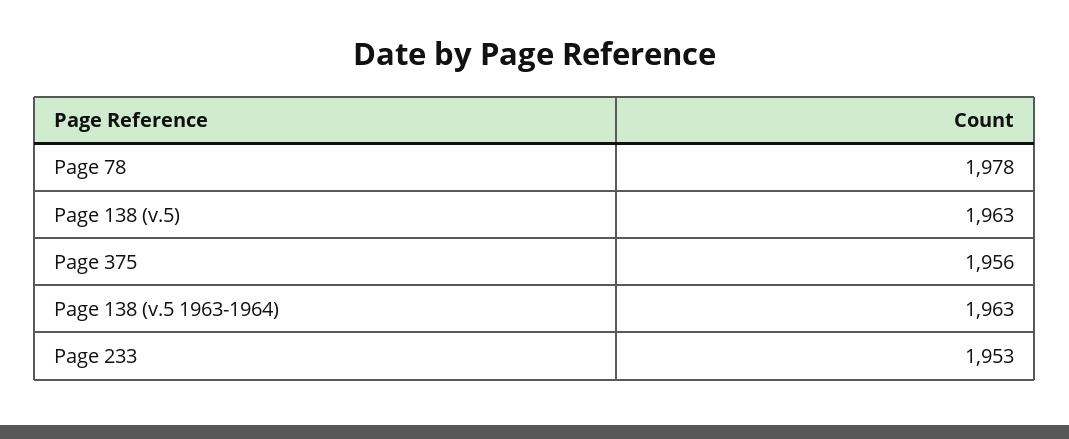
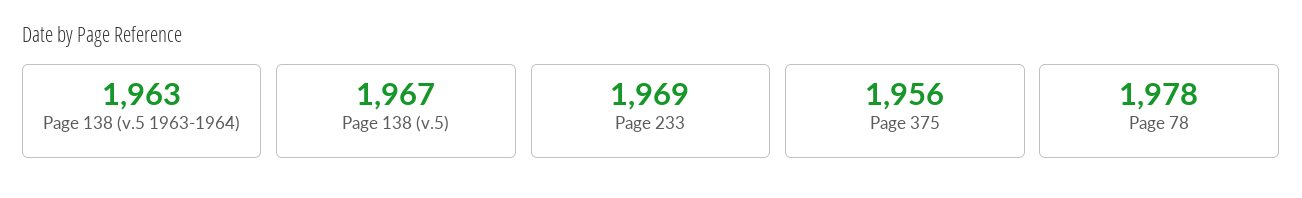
Page 138 (v.5): 1963 -> 1967
Page 233: 1953 -> 1969

